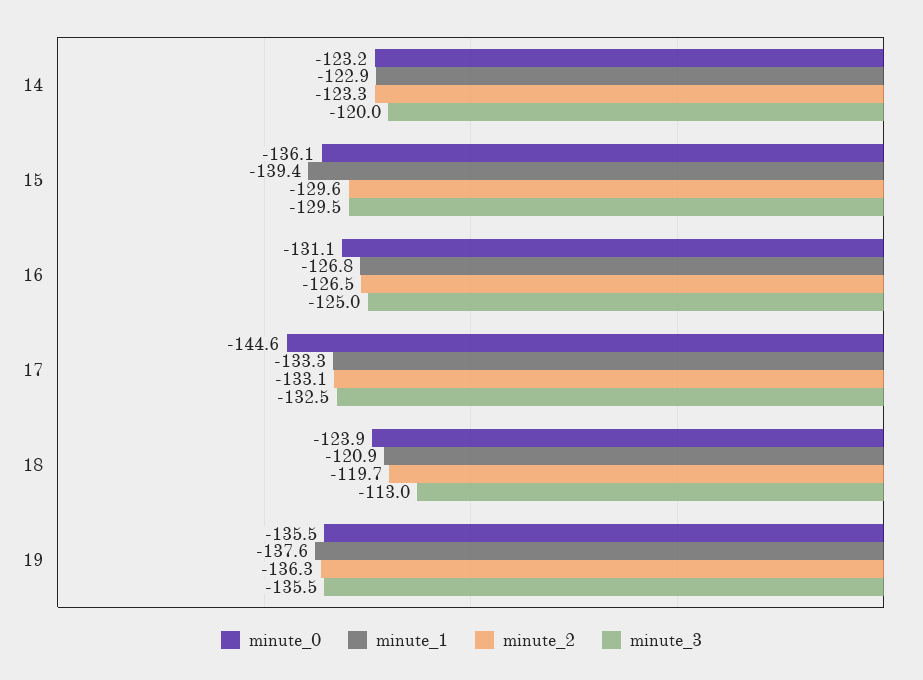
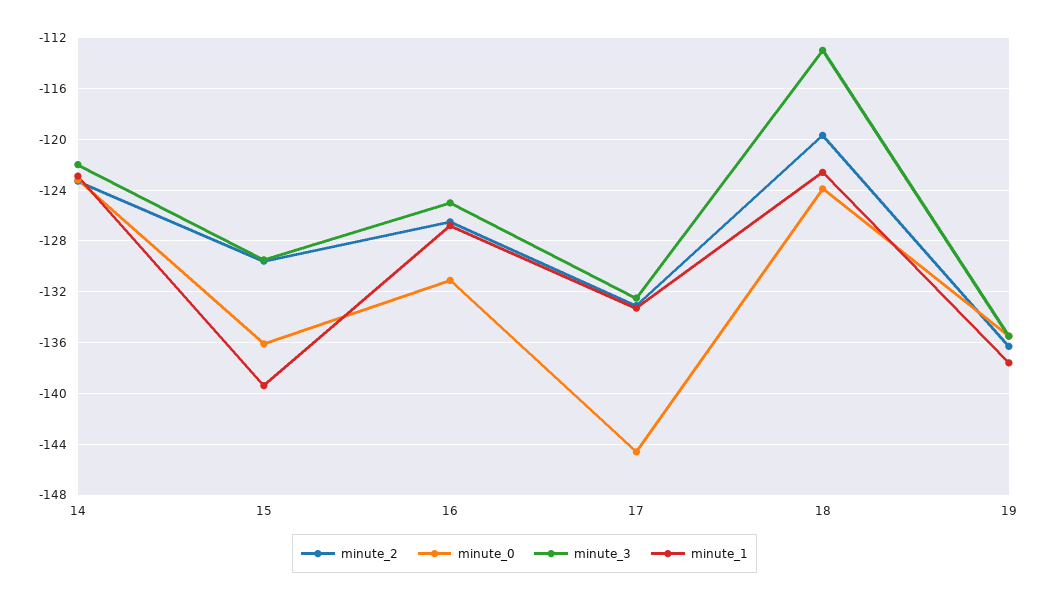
minute_3, 14: -120 -> -122
minute_1, 18: -120.9 -> -122.5

